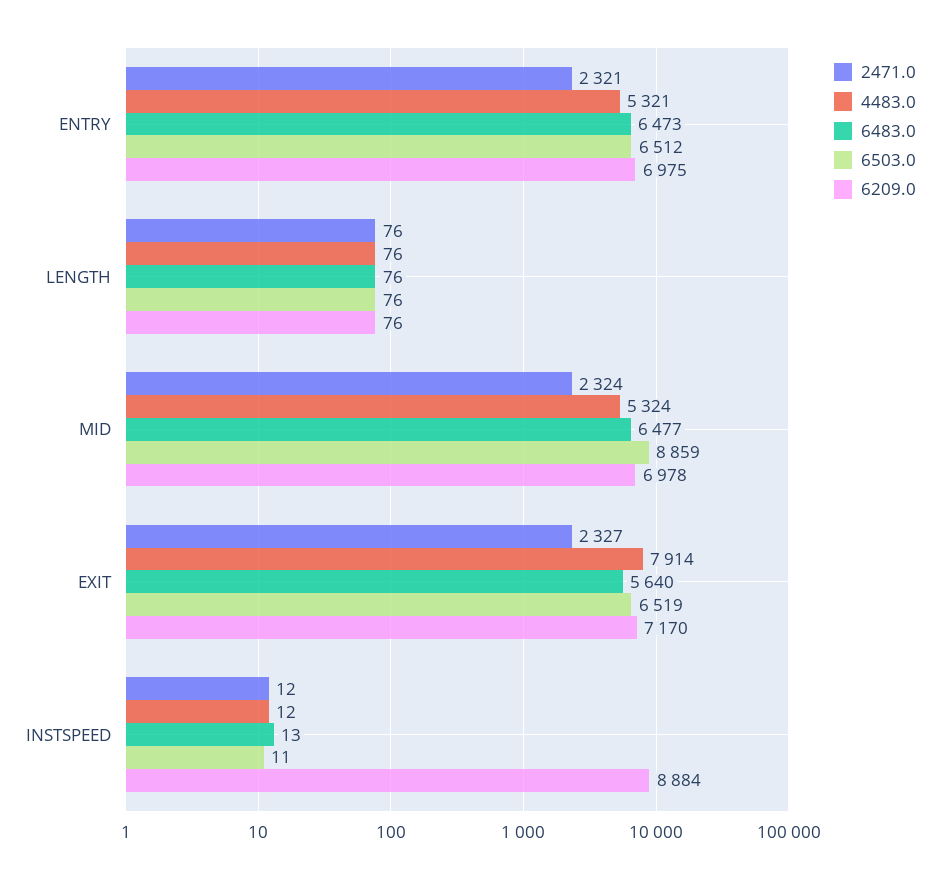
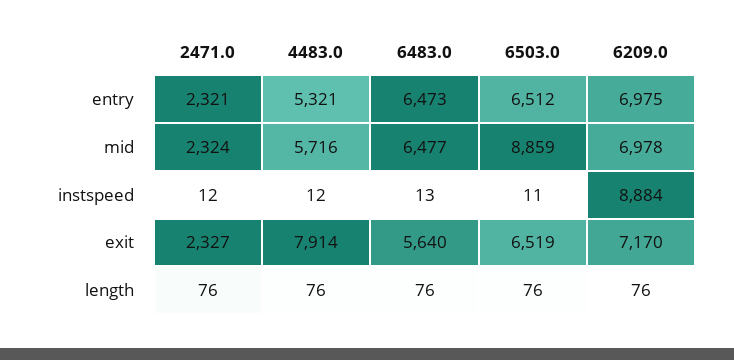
4483.0, MID: 5324 -> 5716

